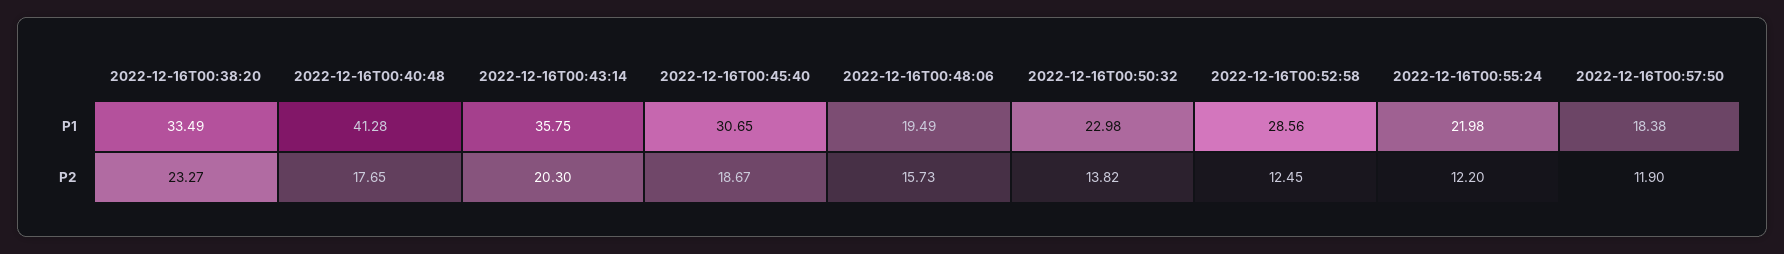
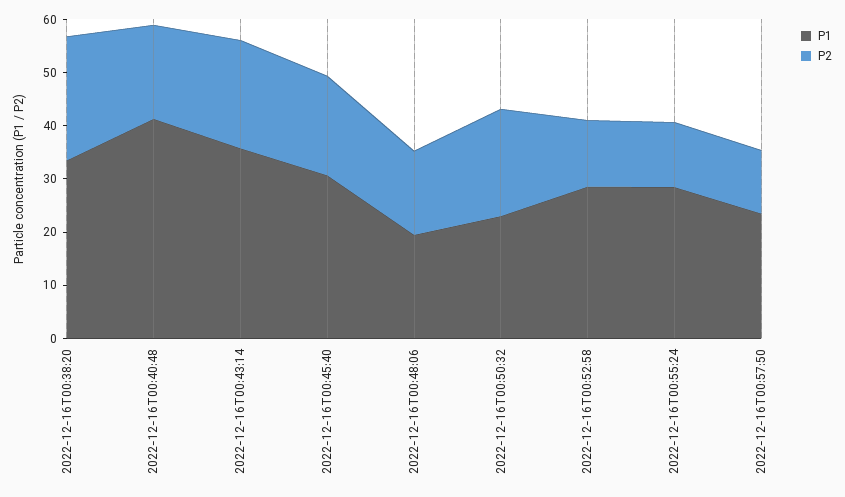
P1, 2022-12-16T00:55:24: 21.98 -> 28
P1, 2022-12-16T00:57:50: 18.38 -> 24
P2, 2022-12-16T00:50:32: 13.82 -> 20

